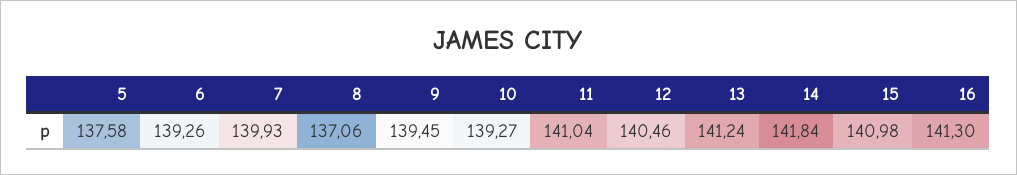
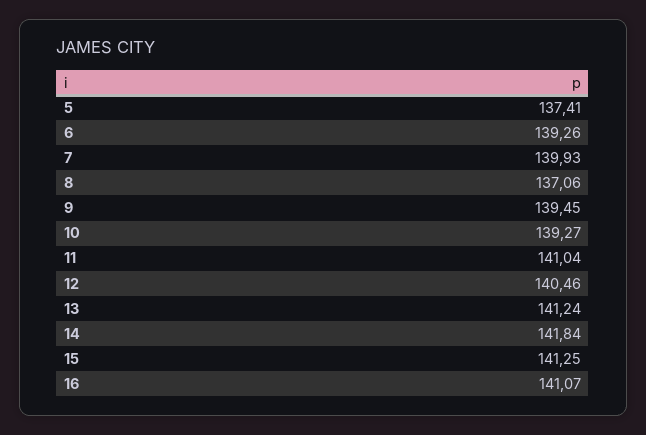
5: 137.58 -> 137.41
15: 140.98 -> 141.25
16: 141.3 -> 141.07

